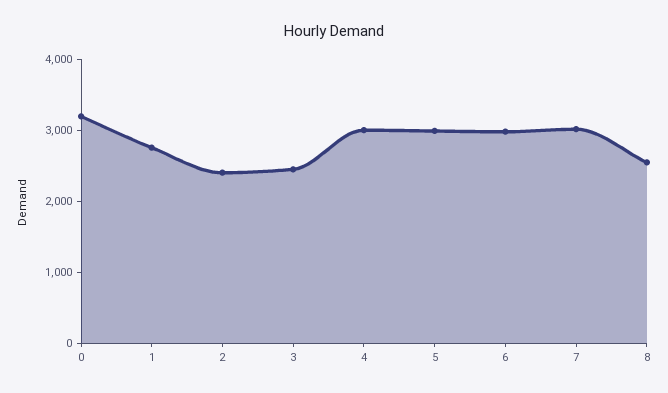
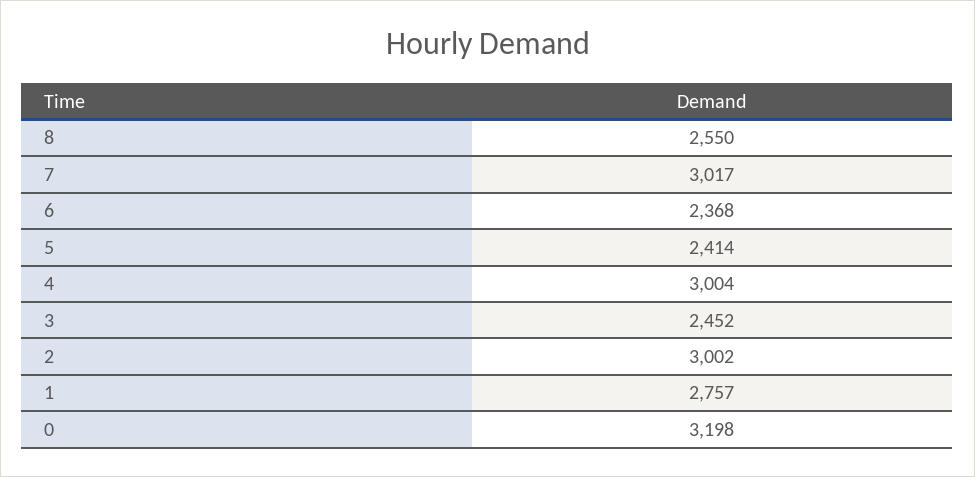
2: 2400 -> 3002
5: 3000 -> 2414
6: 3000 -> 2368

